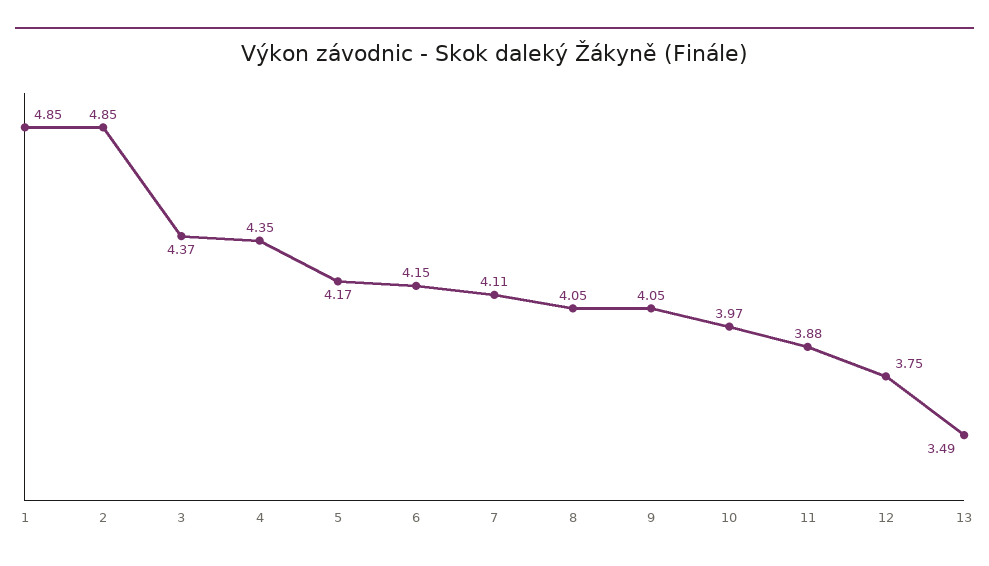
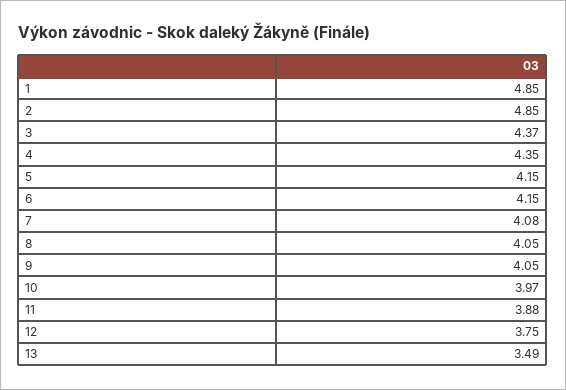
5: 4.17 -> 4.15
7: 4.11 -> 4.08

